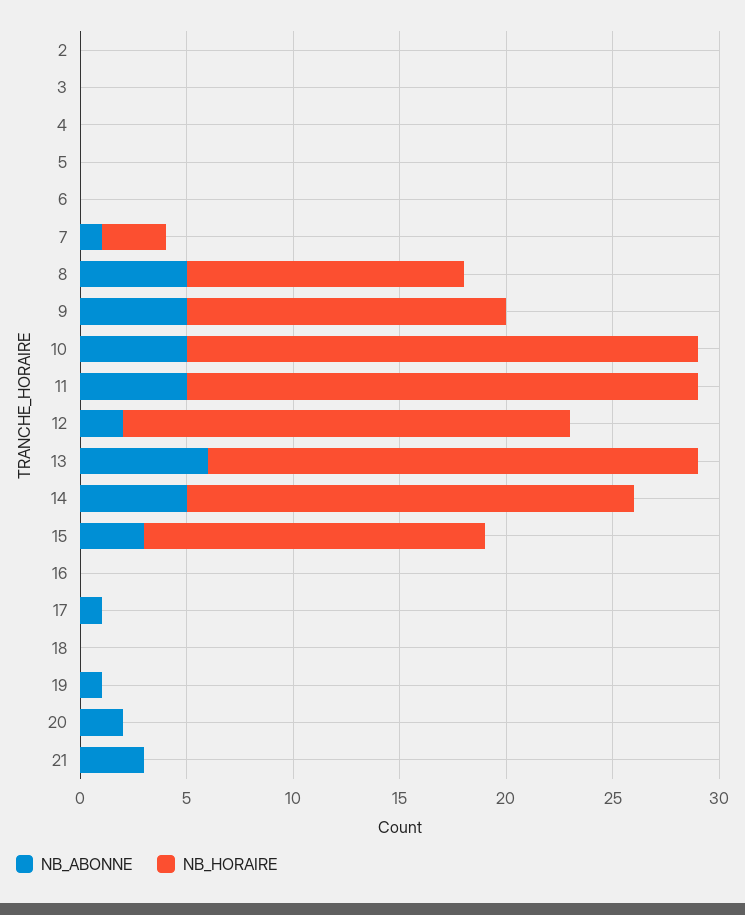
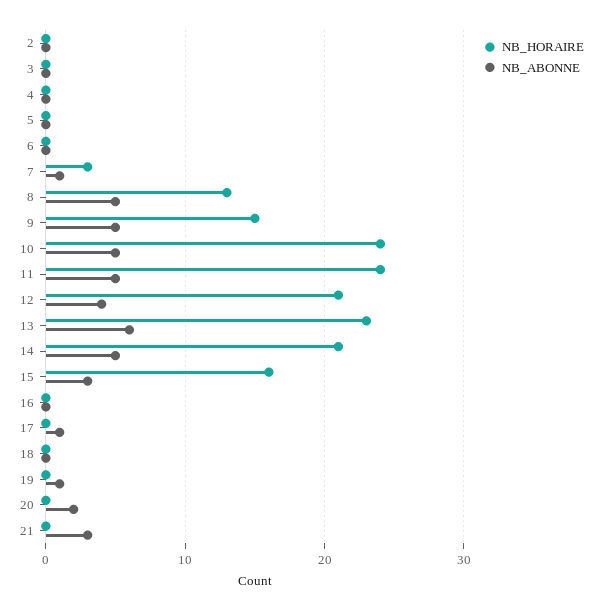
NB_ABONNE, 12: 2 -> 4

